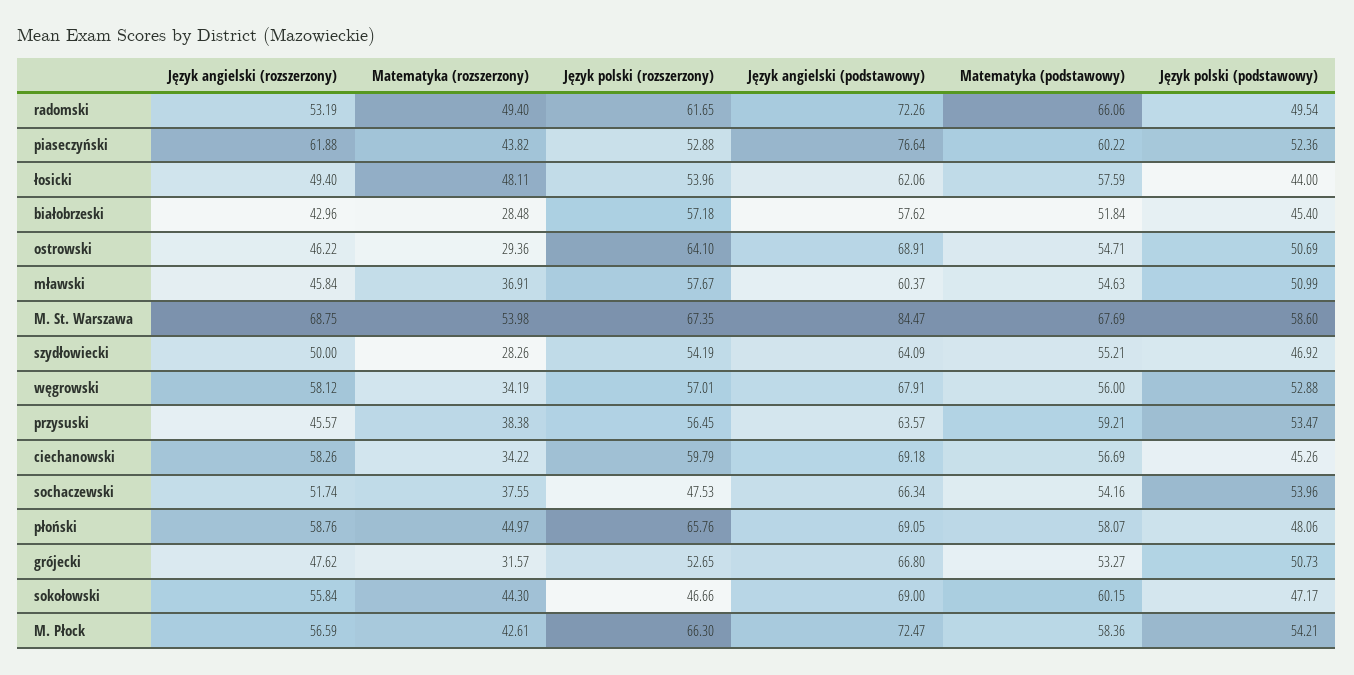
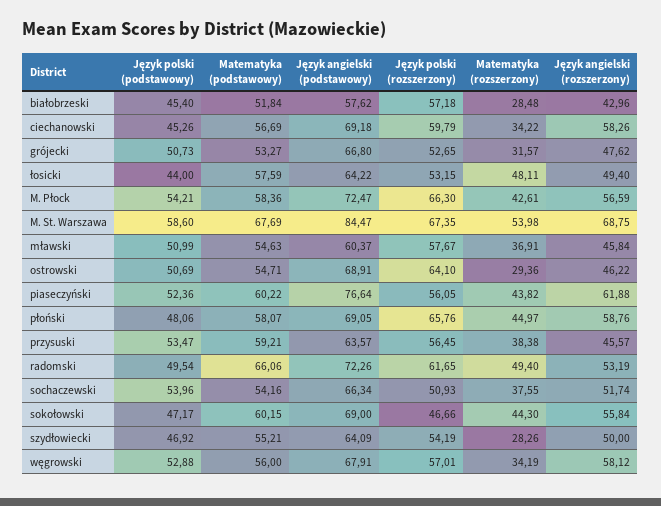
Język polski (rozszerzony), piaseczyński: 52.88 -> 56.05
Język polski (rozszerzony), łosicki: 53.96 -> 53.15
Język angielski (podstawowy), łosicki: 62.06 -> 64.22
Język polski (rozszerzony), sochaczewski: 47.53 -> 50.93

